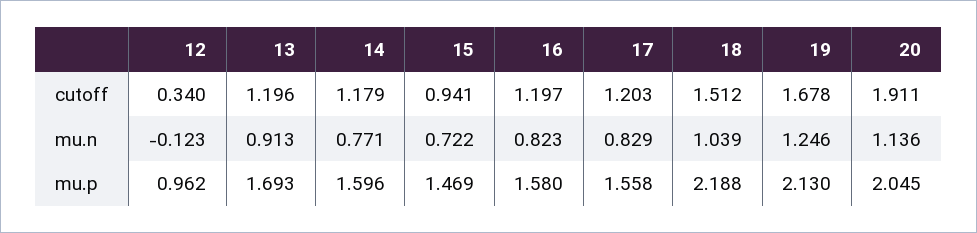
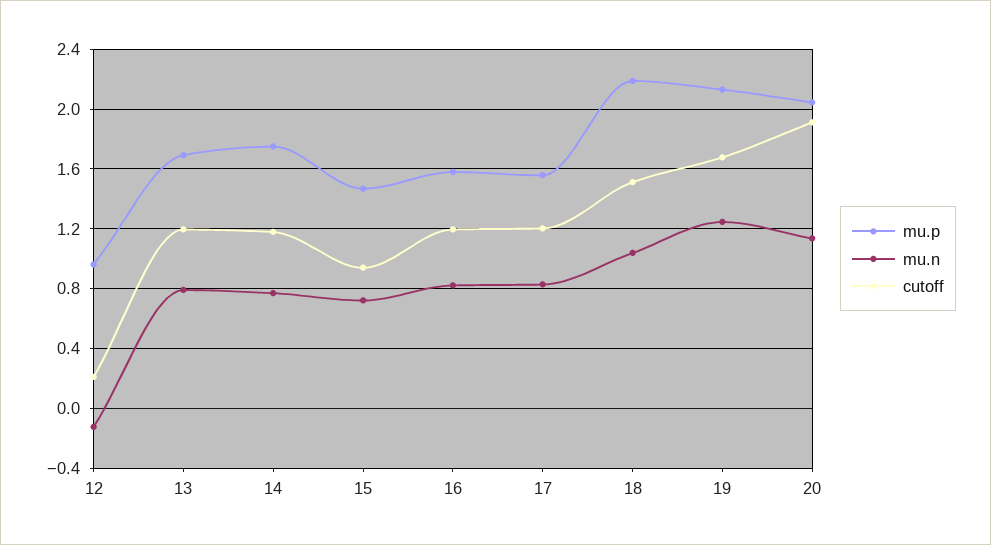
cutoff, 12: 0.34 -> 0.2
mu.n, 13: 0.913 -> 0.8
mu.p, 14: 1.596 -> 1.75

